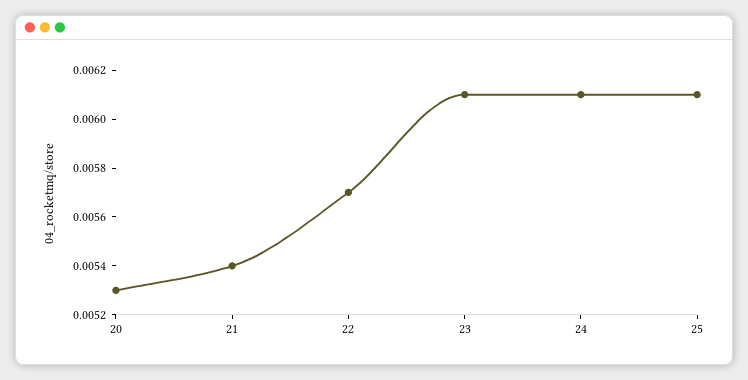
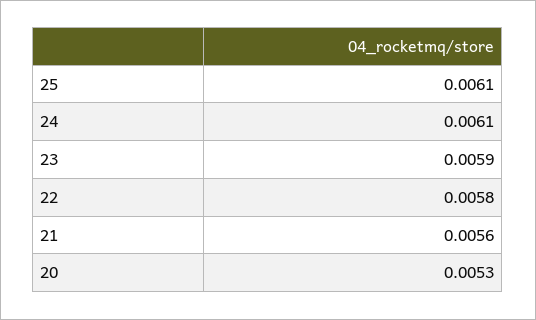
21: 0.0054 -> 0.0056
22: 0.0057 -> 0.0058
23: 0.0061 -> 0.0059

